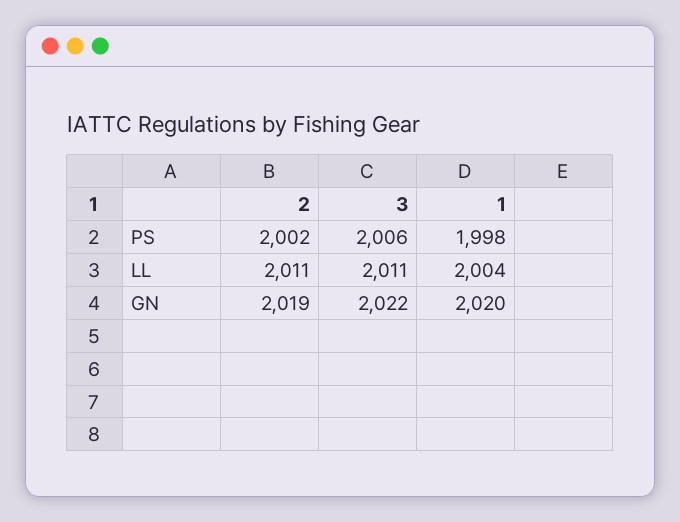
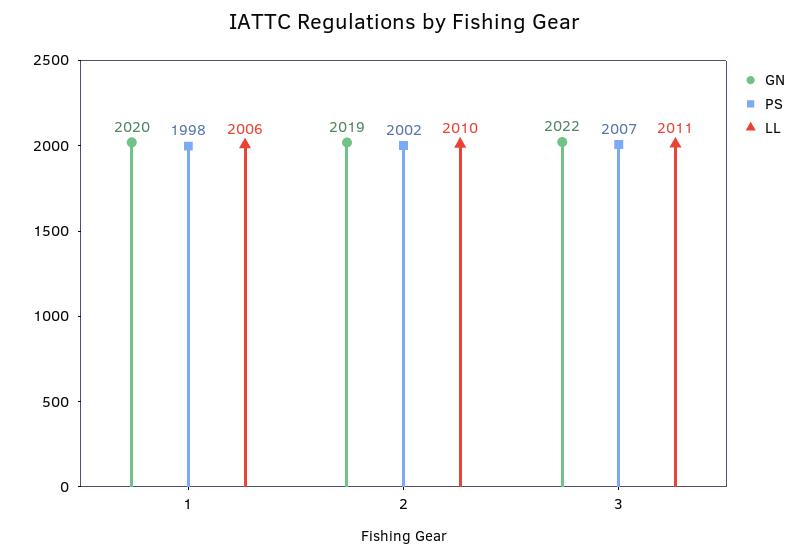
PS, 3: 2006 -> 2007
LL, 2: 2011 -> 2010
LL, 1: 2004 -> 2006

